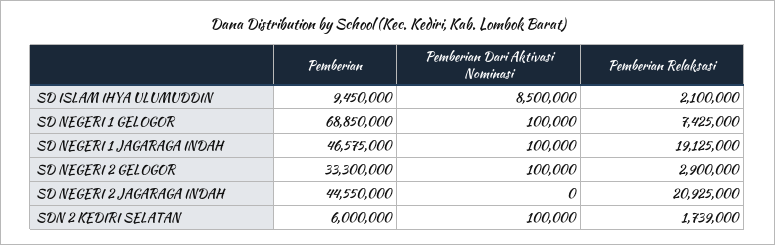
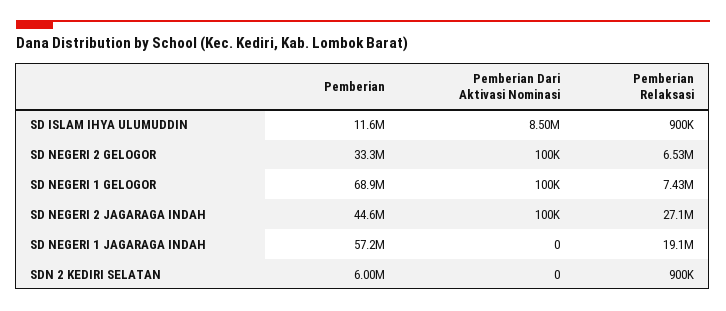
Pemberian, SD ISLAM IHYA ULUMUDDIN: 9450000 -> 11600000
Pemberian Relaksasi, SD ISLAM IHYA ULUMUDDIN: 2100000 -> 900000
Pemberian, SD NEGERI 1 JAGARAGA INDAH: 46575000 -> 57200000
Pemberian Dari Aktivasi Nominasi, SD NEGERI 1 JAGARAGA INDAH: 100000 -> 0
Pemberian Relaksasi, SD NEGERI 2 GELOGOR: 2900000 -> 6530000
Pemberian Dari Aktivasi Nominasi, SD NEGERI 2 JAGARAGA INDAH: 0 -> 100000
Pemberian Relaksasi, SD NEGERI 2 JAGARAGA INDAH: 20925000 -> 27100000
Pemberian Dari Aktivasi Nominasi, SDN 2 KEDIRI SELATAN: 100000 -> 0
Pemberian Relaksasi, SDN 2 KEDIRI SELATAN: 1739000 -> 900000

